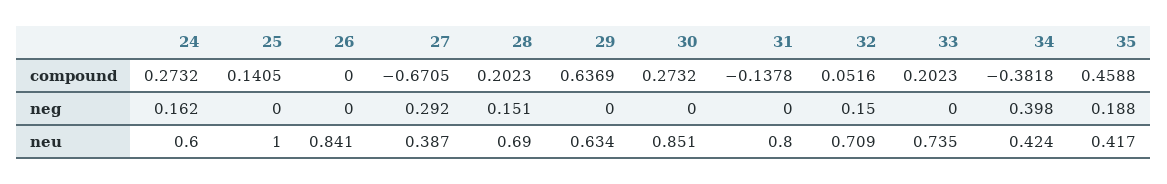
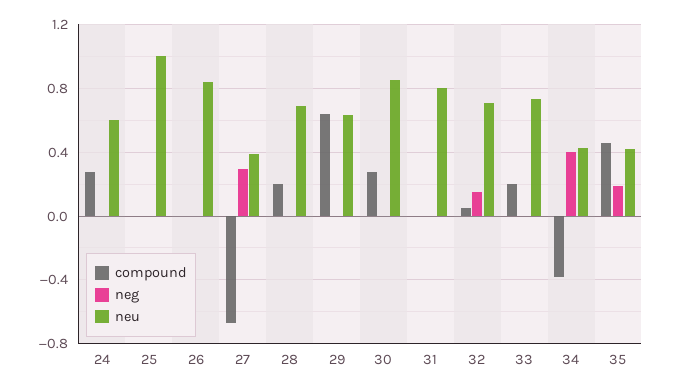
compound, 25: 0.1405 -> 0
compound, 31: -0.1378 -> 0
neg, 24: 0.162 -> 0
neg, 28: 0.151 -> 0

